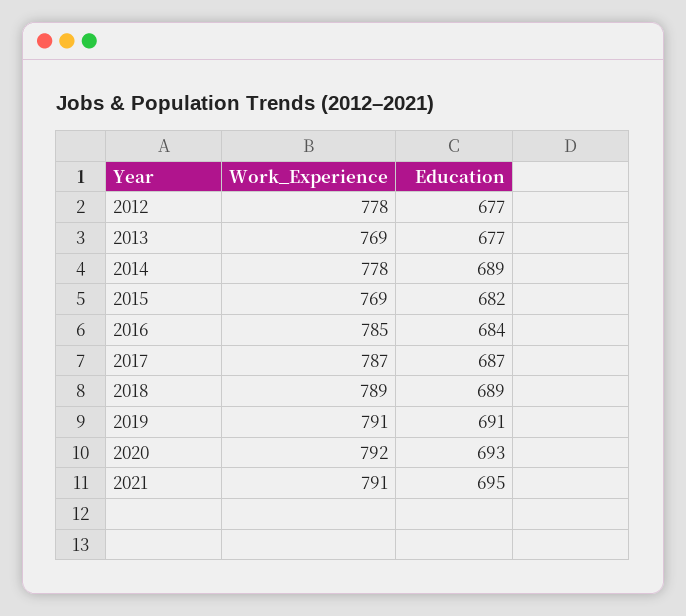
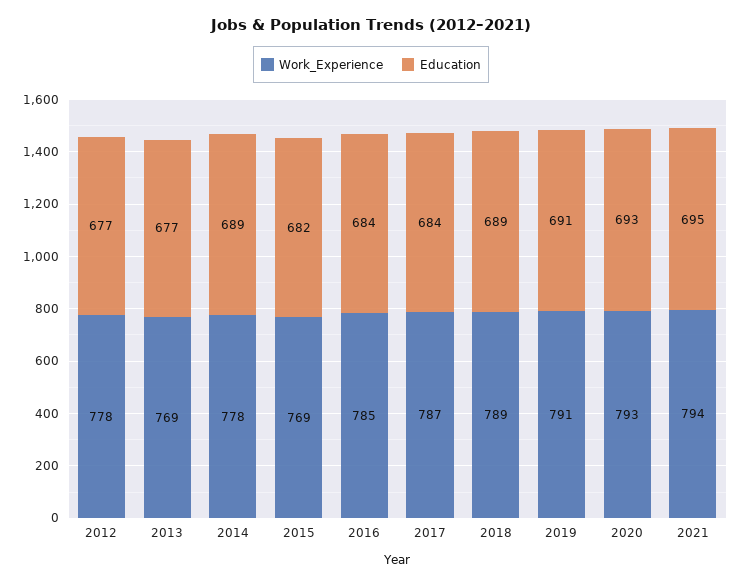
Education, 2017: 687 -> 684
Work_Experience, 2020: 792 -> 793
Work_Experience, 2021: 791 -> 794

